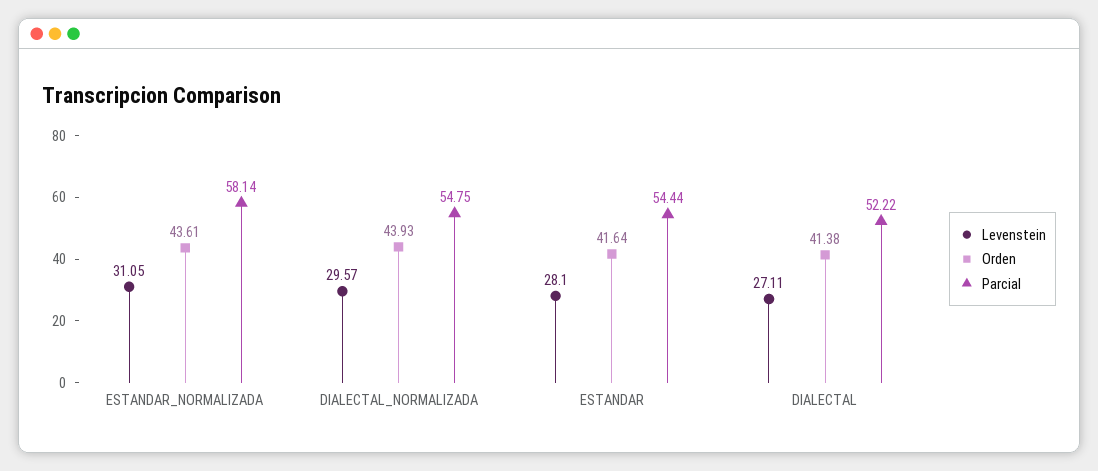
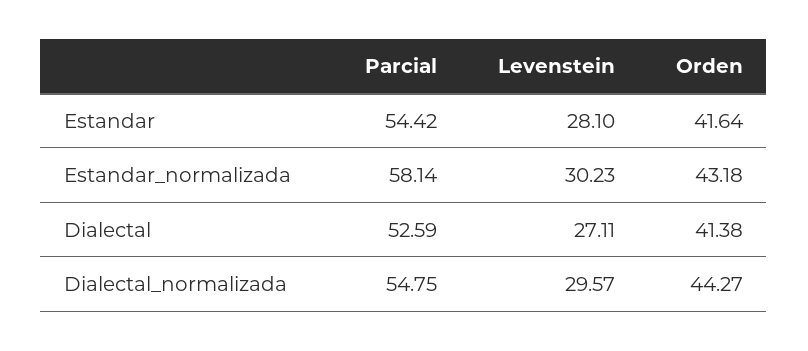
Levenstein, ESTANDAR_NORMALIZADA: 31.05 -> 30.23
Orden, ESTANDAR_NORMALIZADA: 43.61 -> 43.18
Orden, DIALECTAL_NORMALIZADA: 43.93 -> 44.27
Parcial, ESTANDAR: 54.44 -> 54.42
Parcial, DIALECTAL: 52.22 -> 52.59

